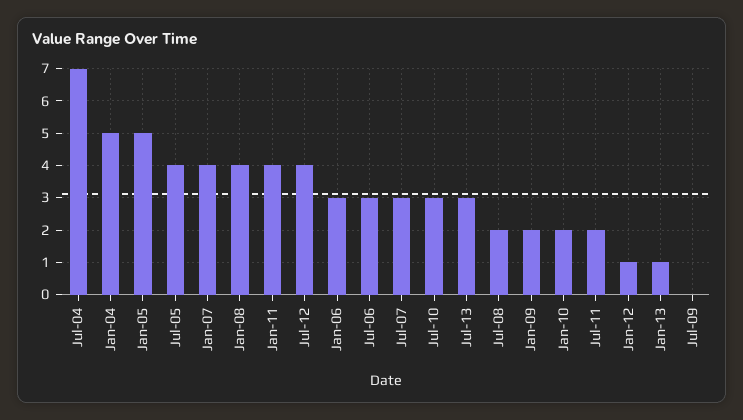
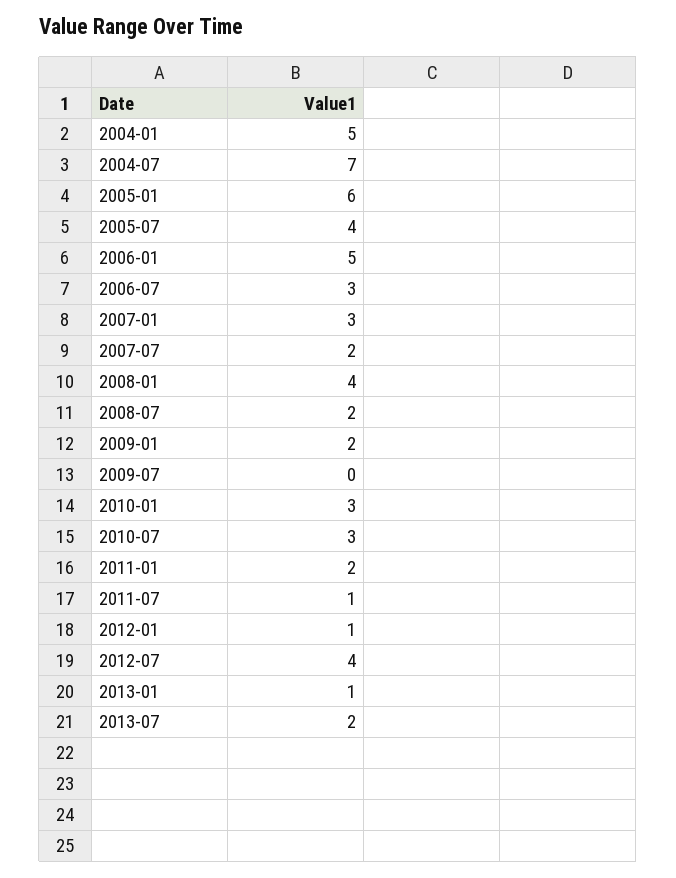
Jan-05: 5 -> 6
Jan-07: 4 -> 3
Jan-11: 4 -> 2
Jan-06: 3 -> 5
Jul-07: 3 -> 2
Jul-13: 3 -> 2
Jan-10: 2 -> 3
Jul-11: 2 -> 1

